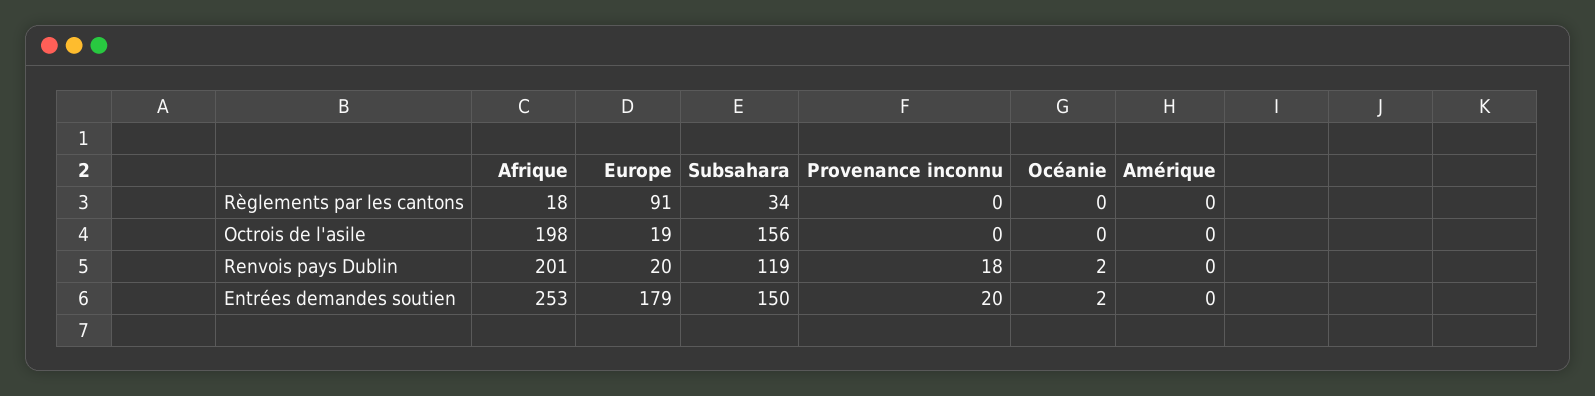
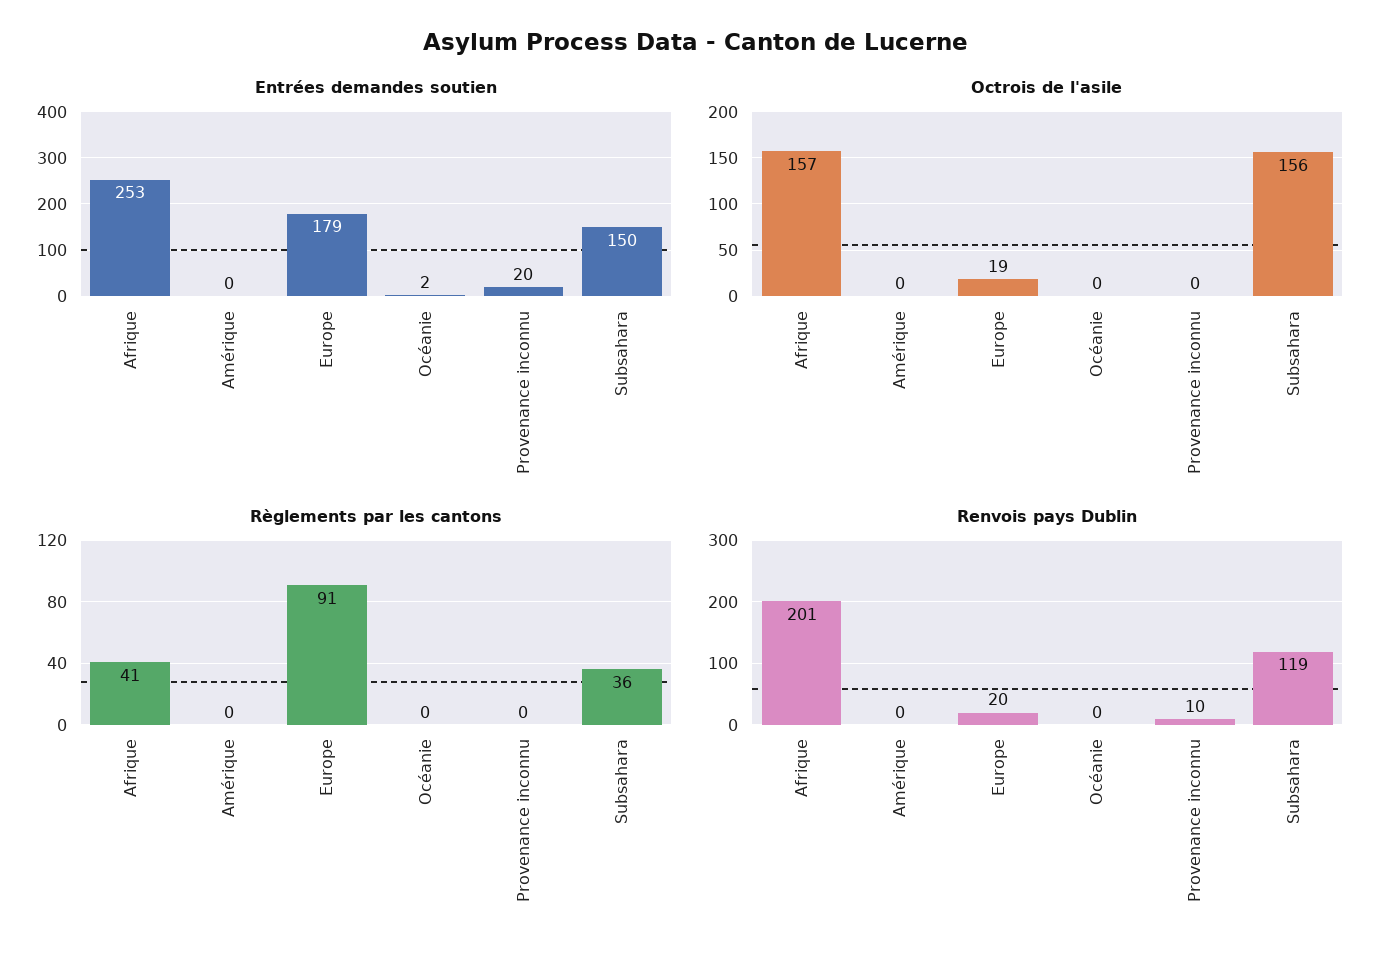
Règlements par les cantons, Afrique: 18 -> 41
Règlements par les cantons, Subsahara: 34 -> 36
Octrois de l'asile, Afrique: 198 -> 157
Renvois pays Dublin, Provenance inconnu: 18 -> 10
Renvois pays Dublin, Océanie: 2 -> 0

